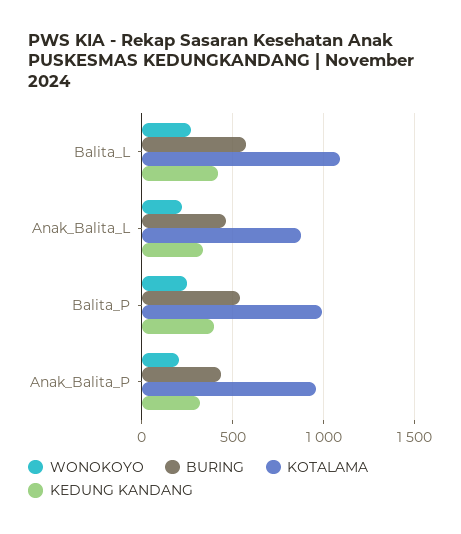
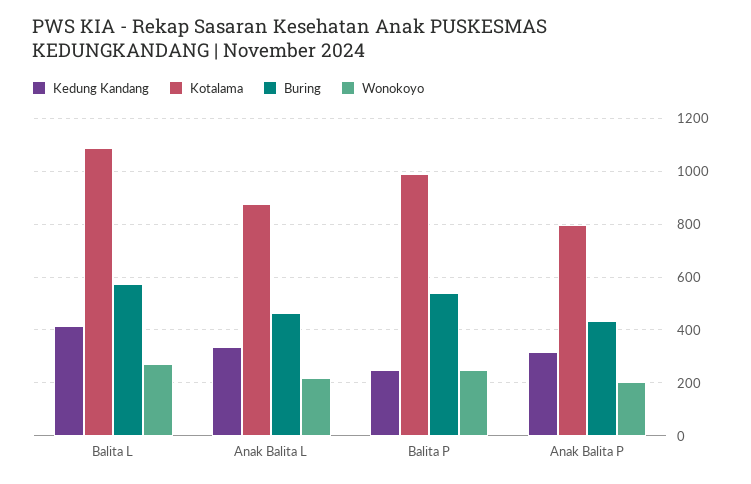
KEDUNG KANDANG, Balita_P: 400 -> 250
KOTALAMA, Anak_Balita_P: 950 -> 800

